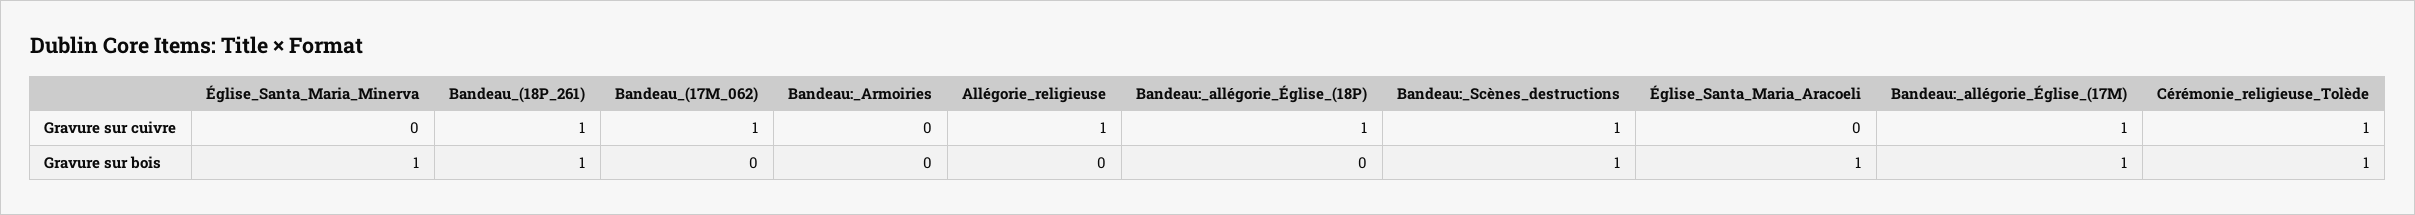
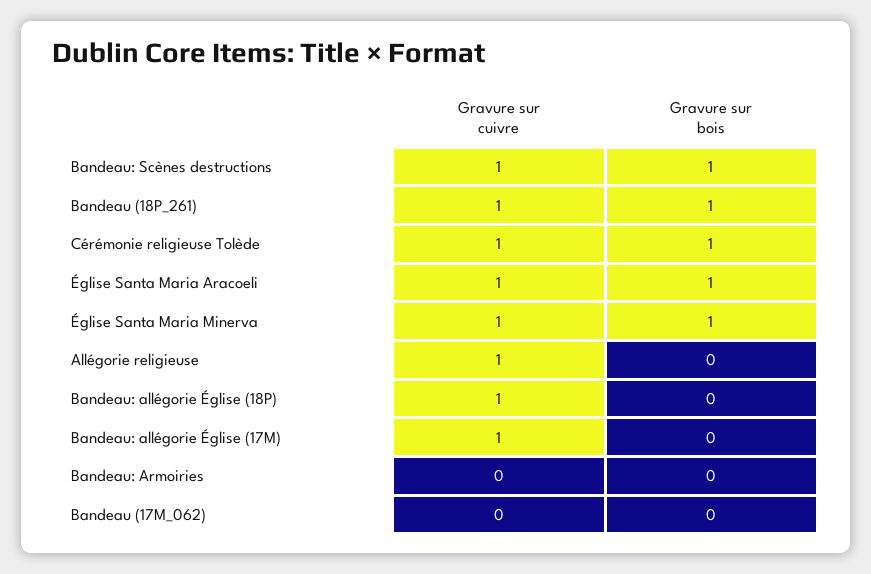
Église_Santa_Maria_Minerva, Gravure sur cuivre: 0 -> 1
Bandeau_(17M_062), Gravure sur cuivre: 1 -> 0
Église_Santa_Maria_Aracoeli, Gravure sur cuivre: 0 -> 1
Bandeau:_allégorie_Église_(17M), Gravure sur bois: 1 -> 0

